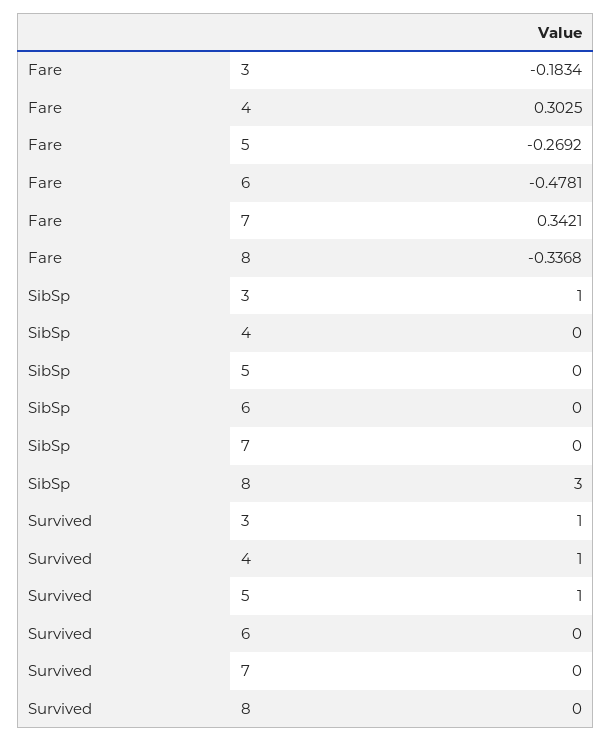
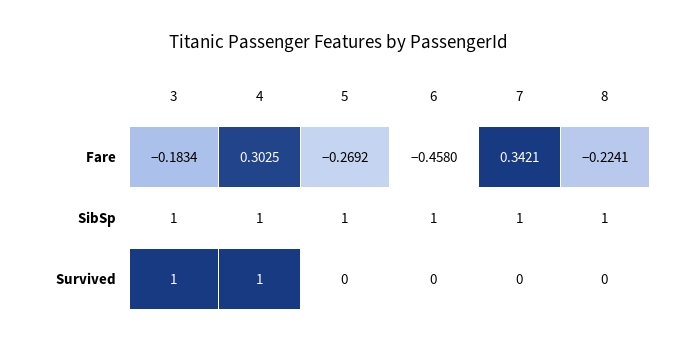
Fare, 6: -0.4781 -> -0.458
Fare, 8: -0.3368 -> -0.2241
SibSp, 4: 0 -> 1
SibSp, 5: 0 -> 1
SibSp, 6: 0 -> 1
SibSp, 7: 0 -> 1
SibSp, 8: 3 -> 1
Survived, 5: 1 -> 0

